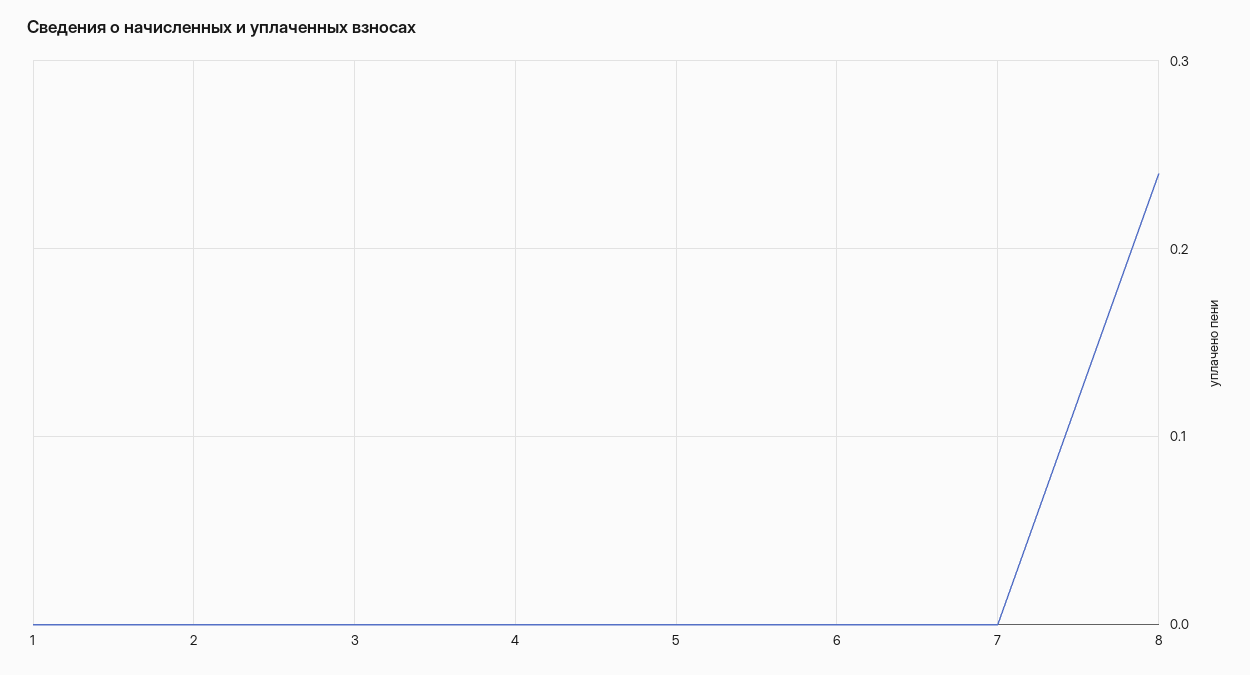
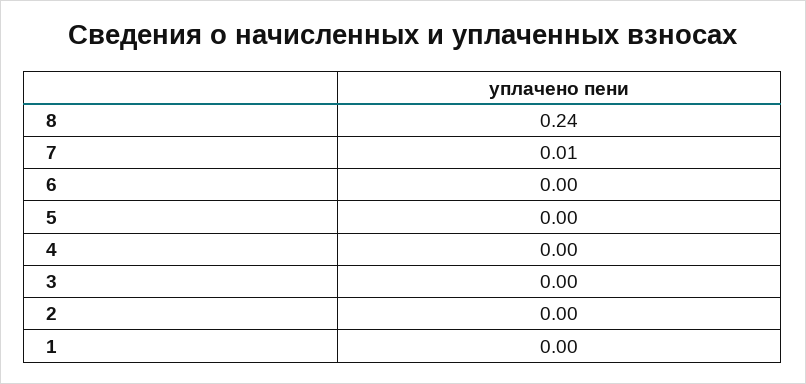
7: 0 -> 0.01

